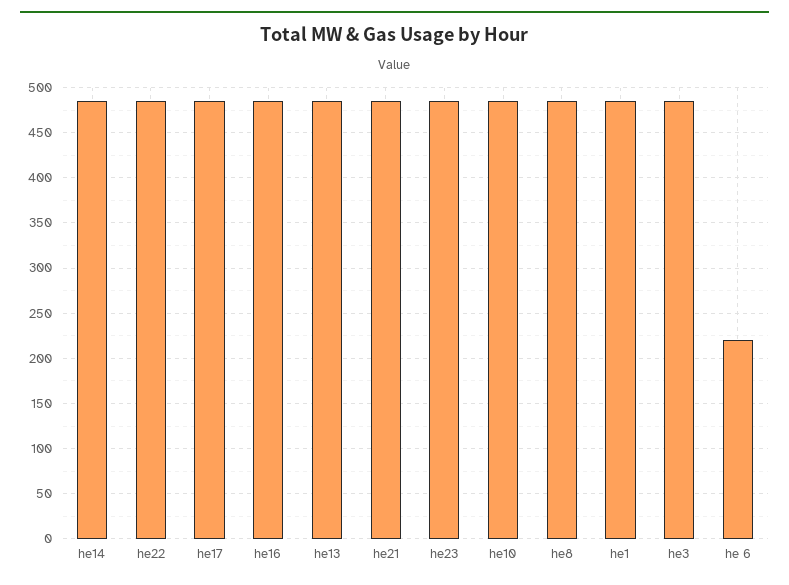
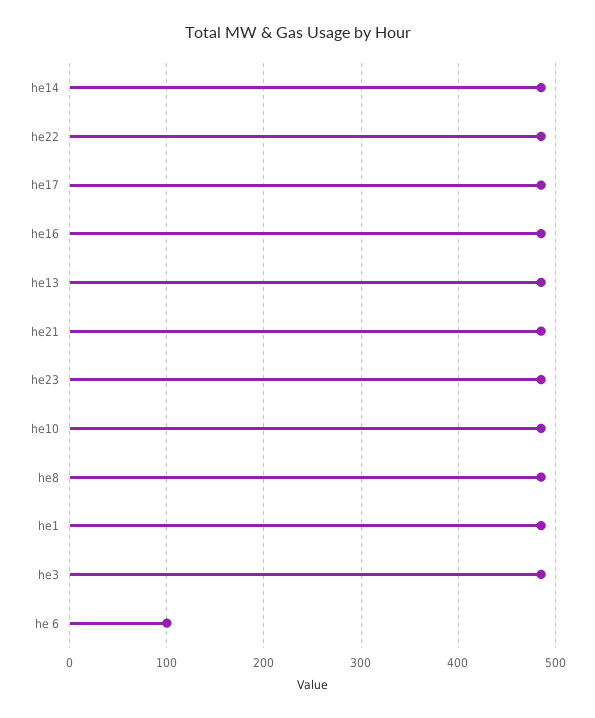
he 6: 220 -> 100

